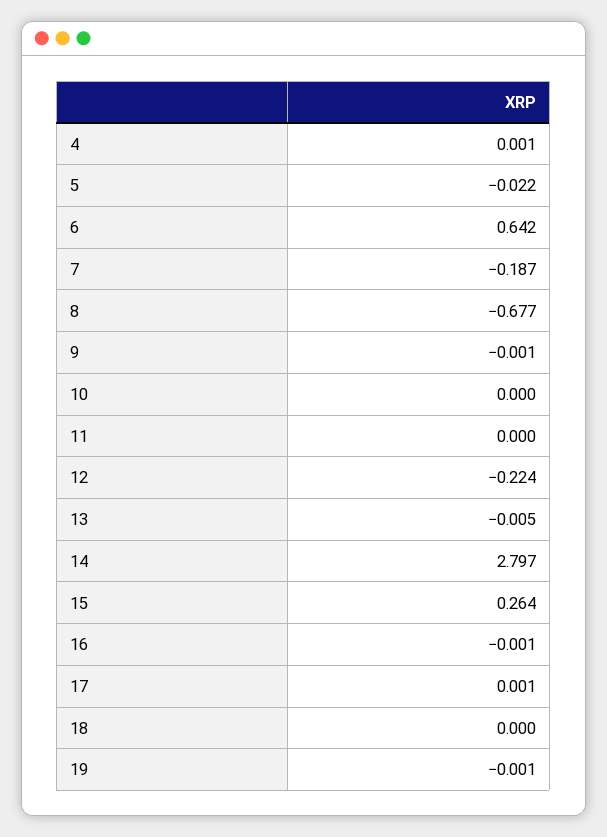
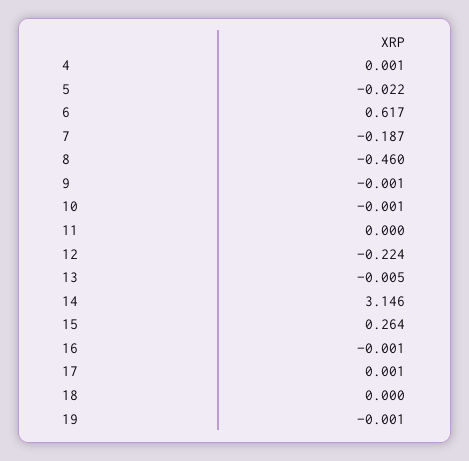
6: 0.642 -> 0.617
8: -0.677 -> -0.46
10: 0 -> -0.001
14: 2.797 -> 3.146

